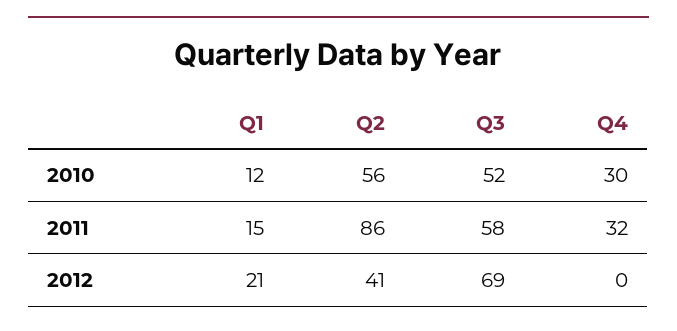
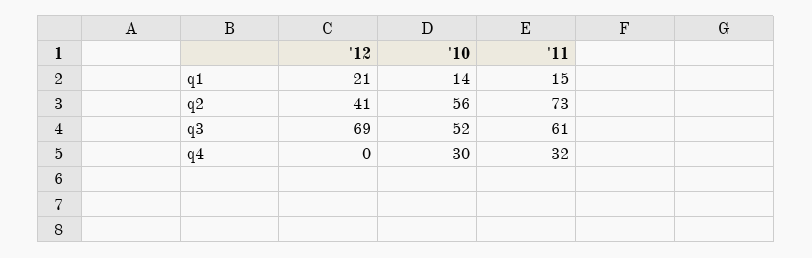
Q1, 2010: 12 -> 14
Q2, 2011: 86 -> 73
Q3, 2011: 58 -> 61

